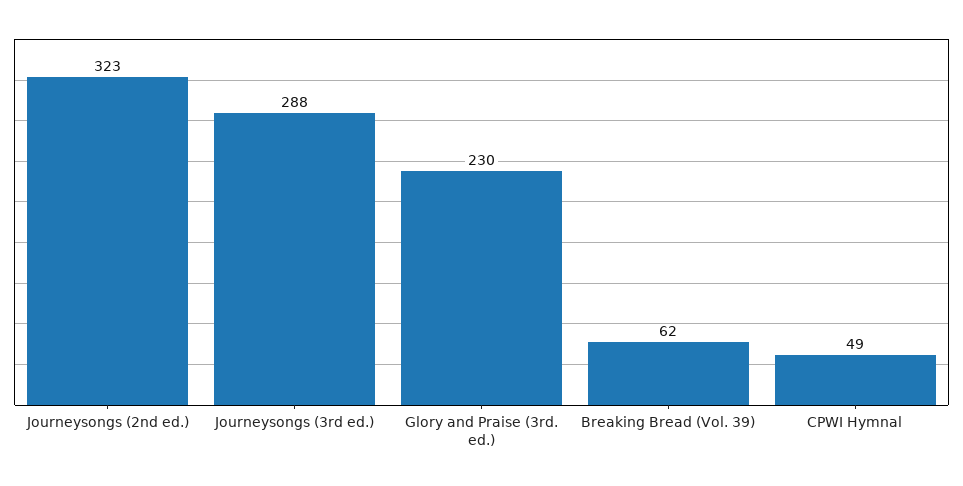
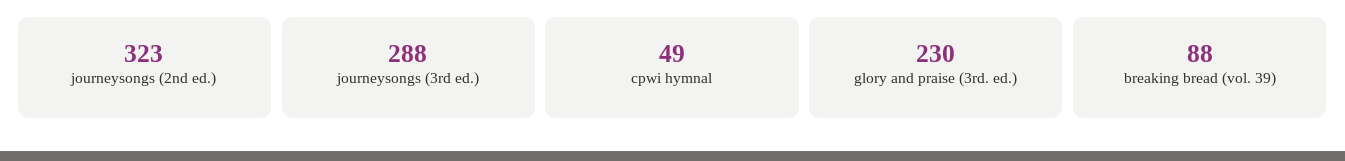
Breaking Bread (Vol. 39): 62 -> 88

